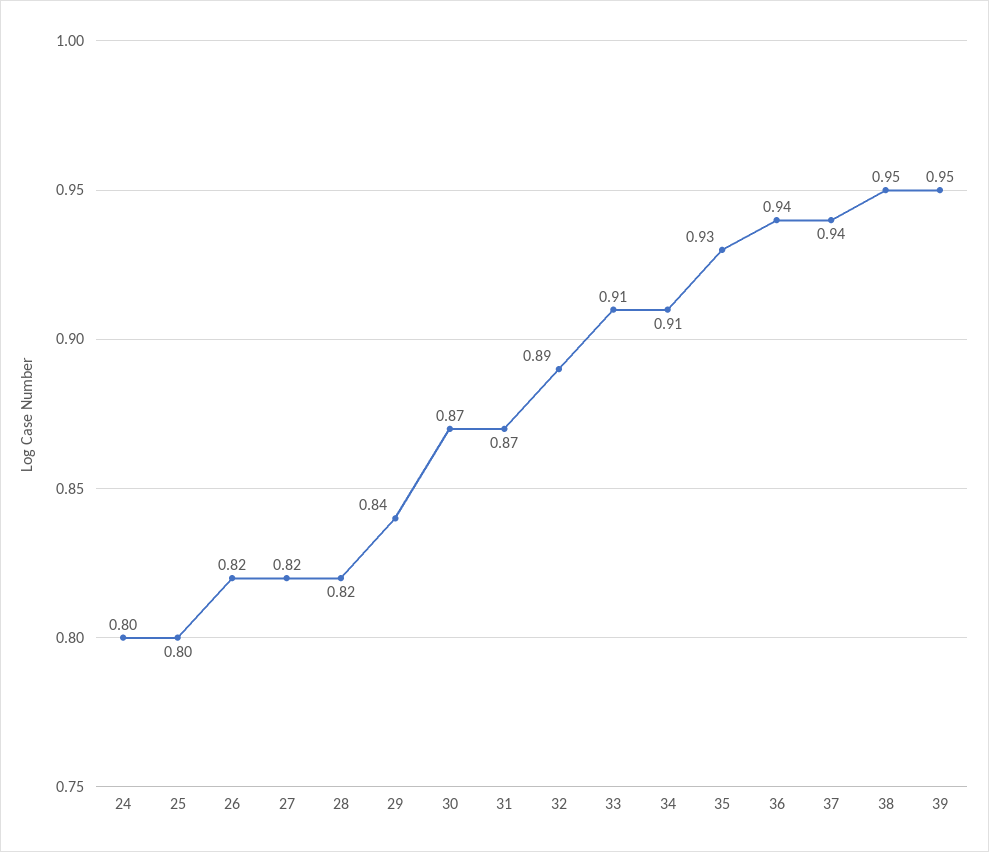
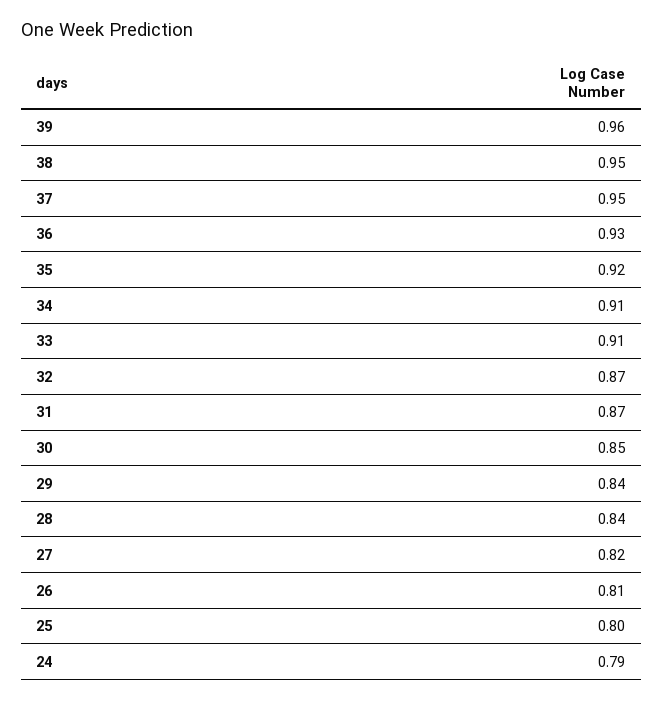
24: 0.8 -> 0.79
26: 0.82 -> 0.81
28: 0.82 -> 0.84
30: 0.87 -> 0.85
32: 0.89 -> 0.87
35: 0.93 -> 0.92
36: 0.94 -> 0.93
37: 0.94 -> 0.95
39: 0.95 -> 0.96

